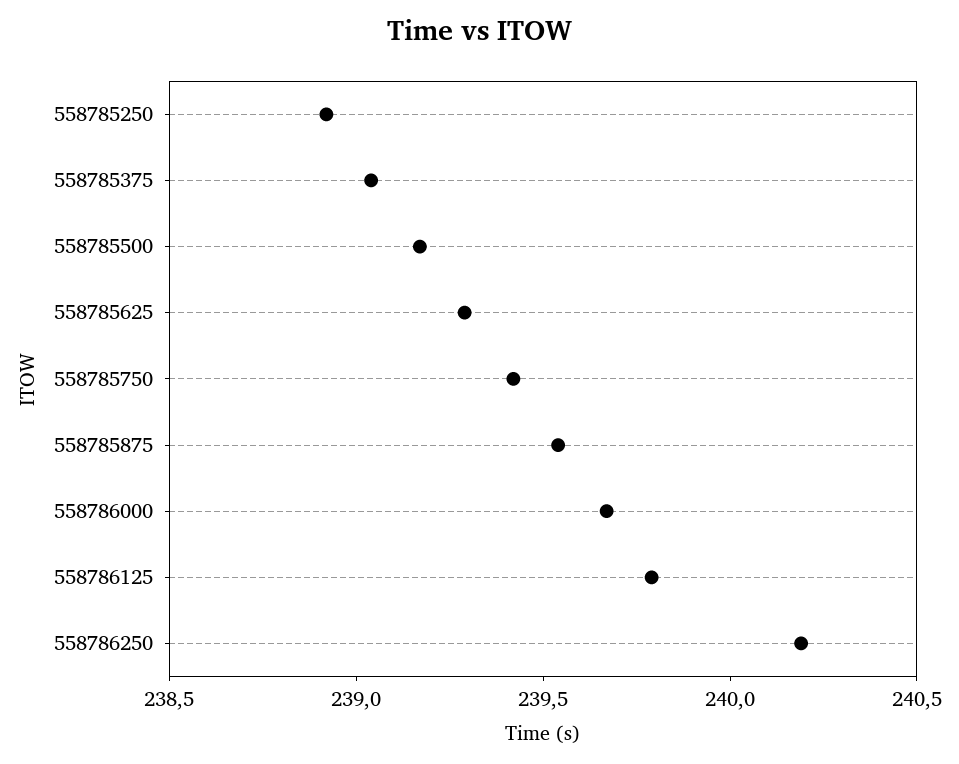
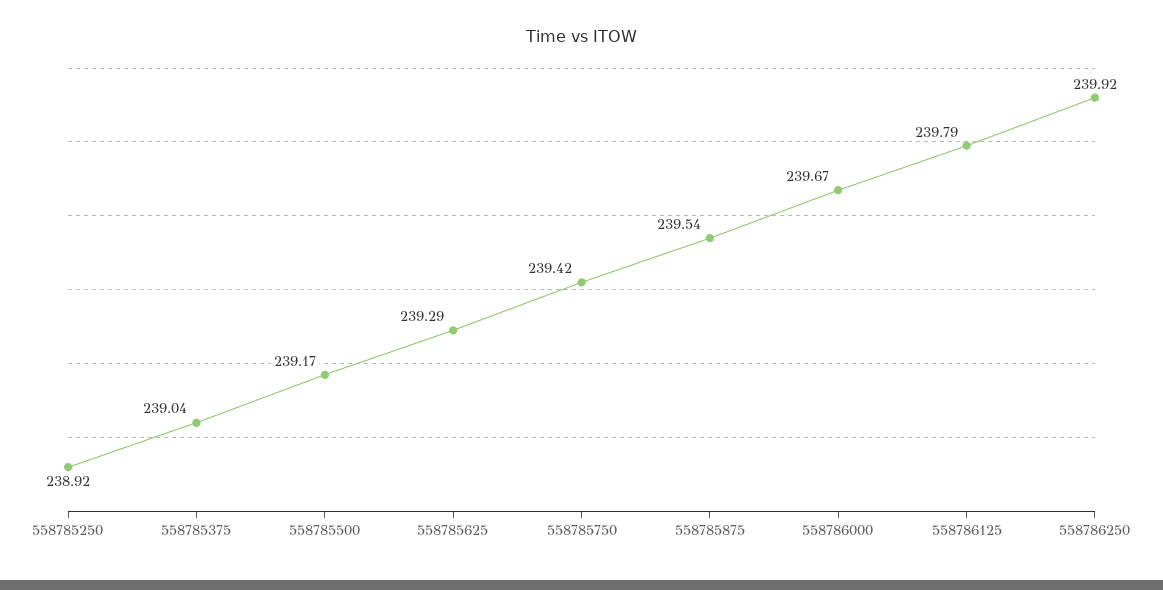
558786250: 240.2 -> 239.92

